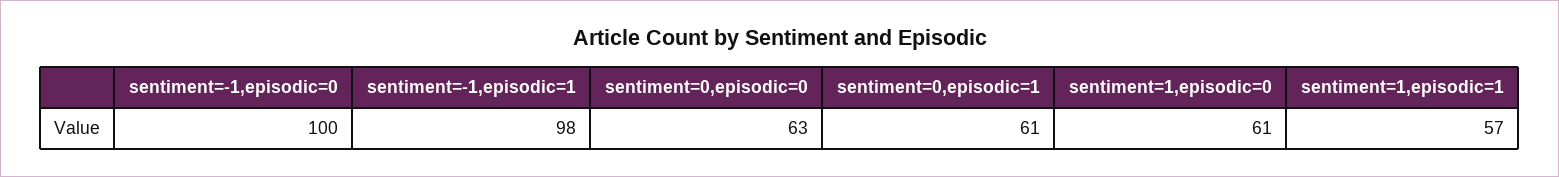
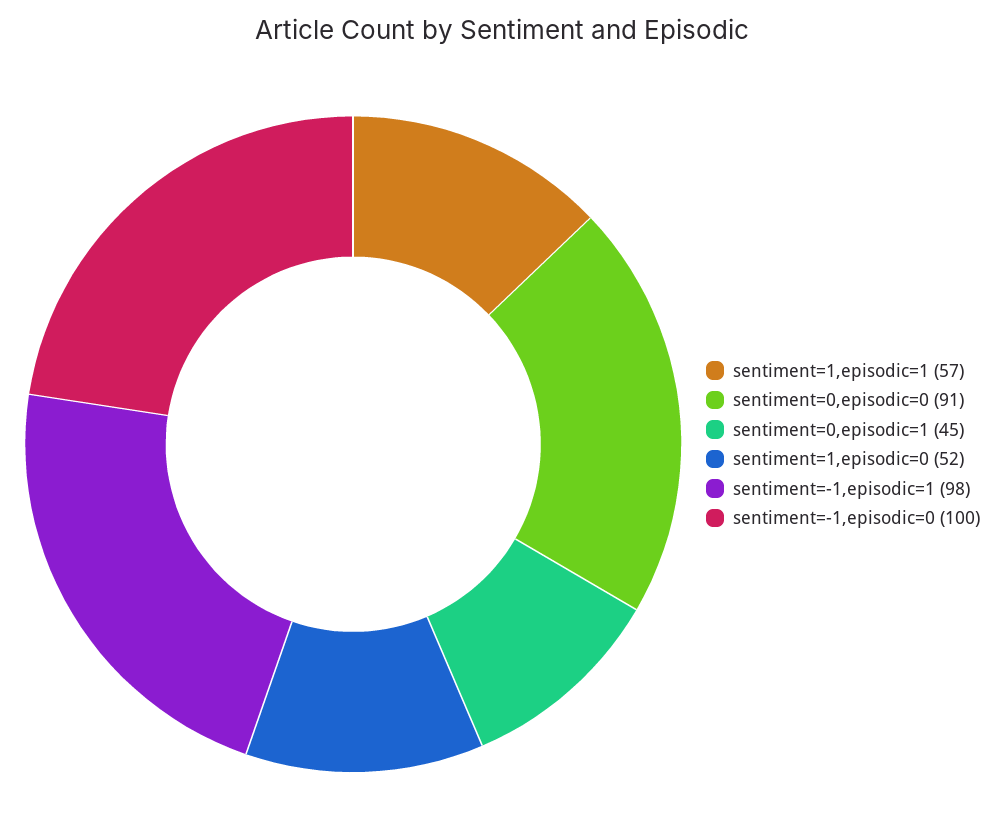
sentiment=0,episodic=0: 63 -> 91
sentiment=0,episodic=1: 61 -> 45
sentiment=1,episodic=0: 61 -> 52

